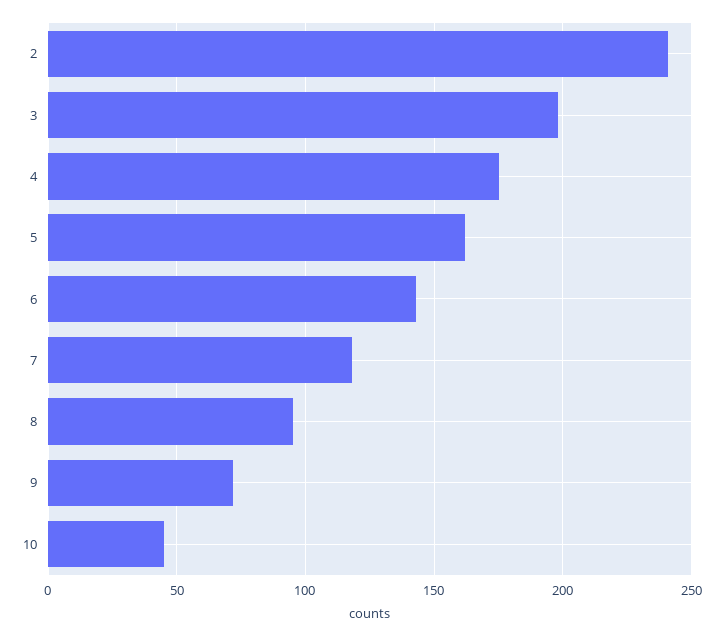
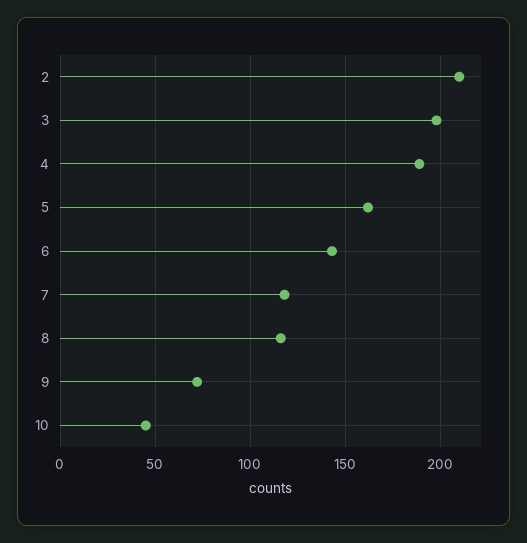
2: 240 -> 210
4: 175 -> 190
8: 95 -> 115

